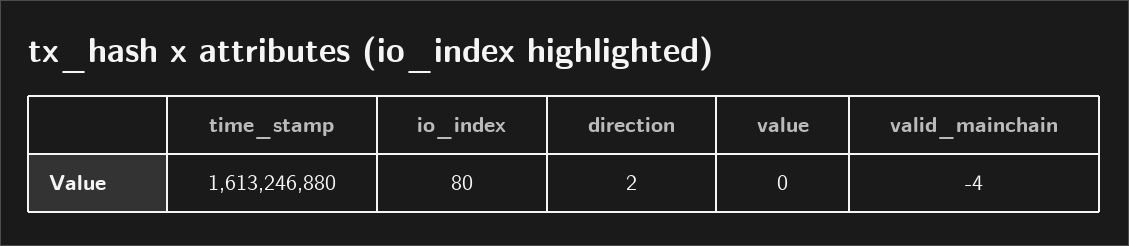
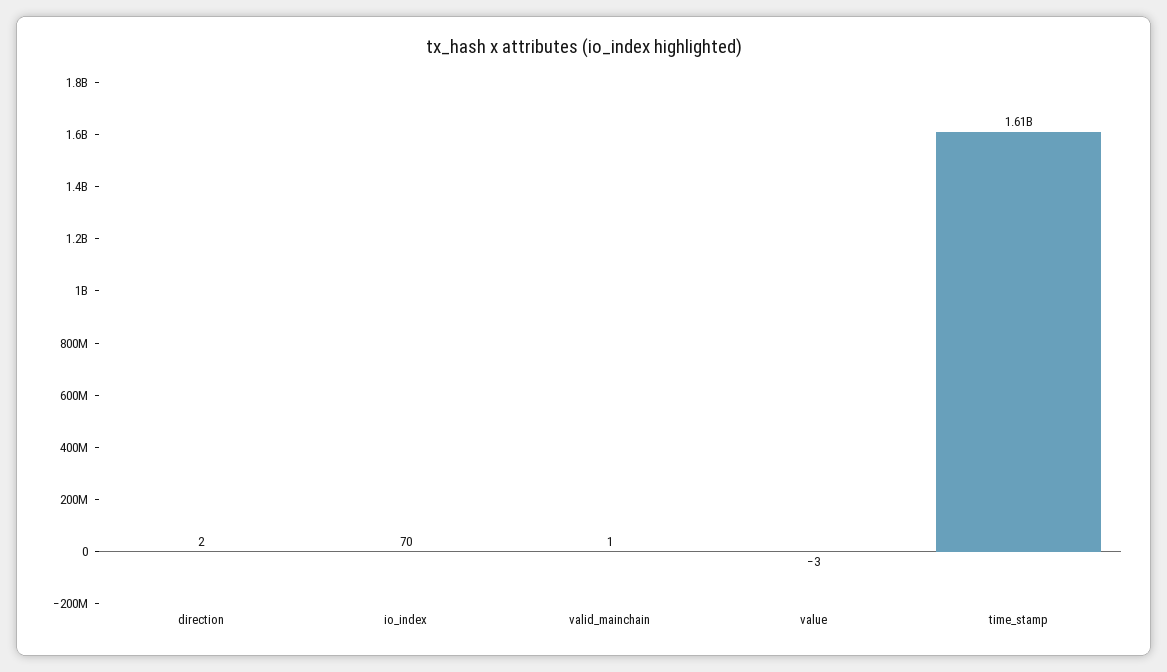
io_index: 80 -> 70
value: 0 -> -3
valid_mainchain: -4 -> 1

